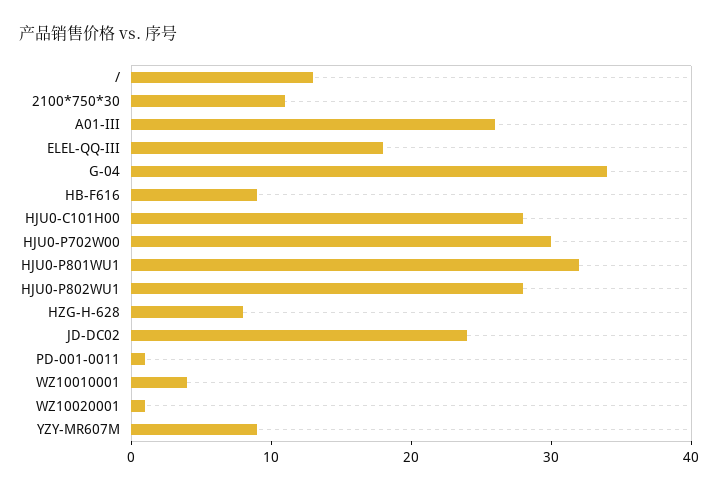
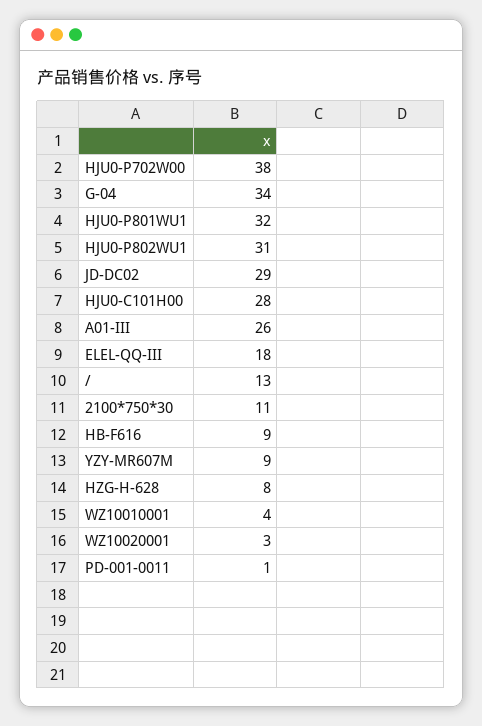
HJU0-P702W00: 30 -> 38
HJU0-P802WU1: 28 -> 31
JD-DC02: 24 -> 29
WZ10020001: 1 -> 3

